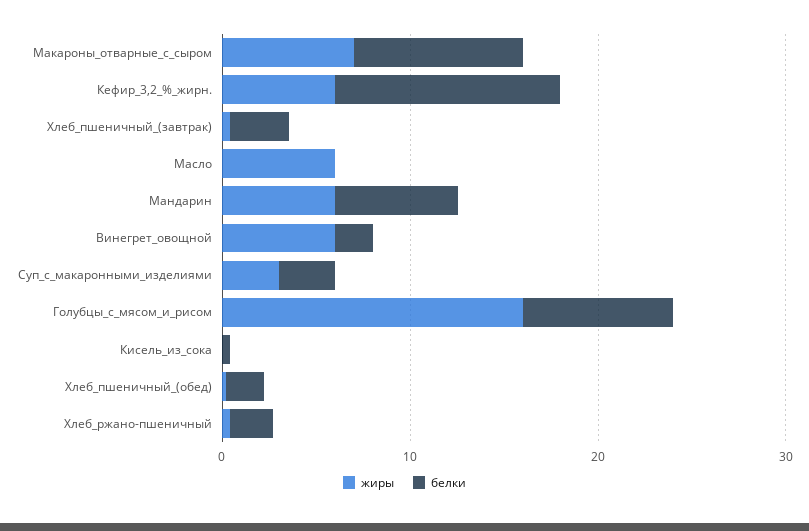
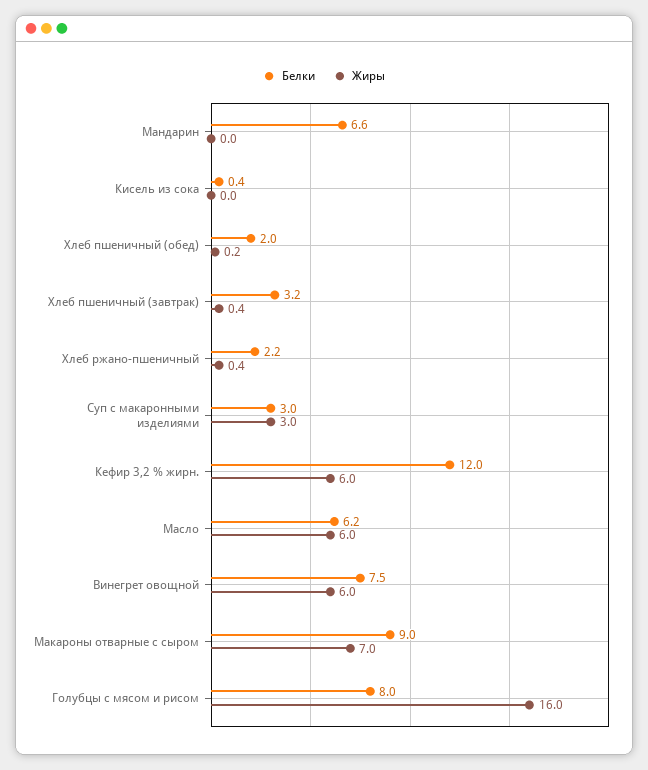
белки, Масло: 0 -> 6.2
жиры, Мандарин: 6 -> 0
белки, Винегрет_овощной: 2 -> 7.5

